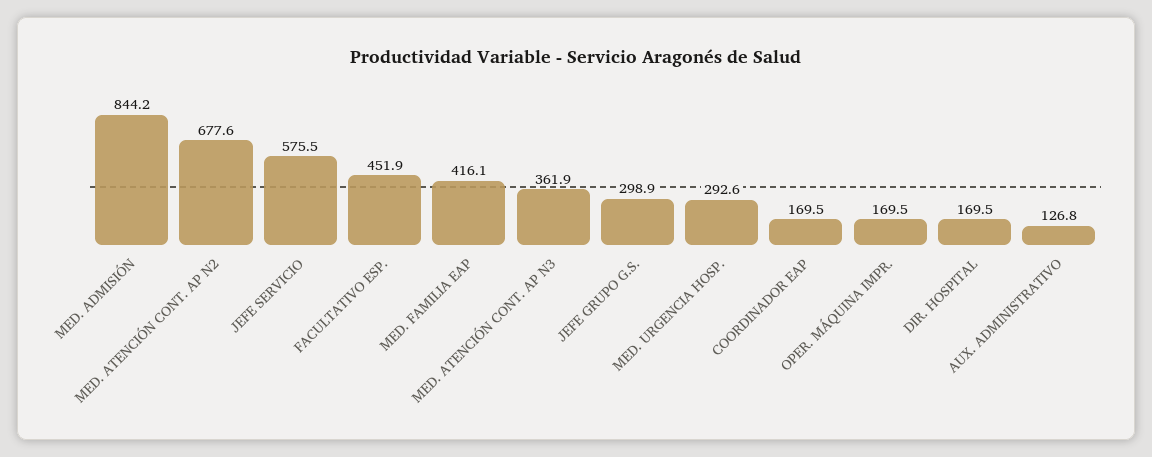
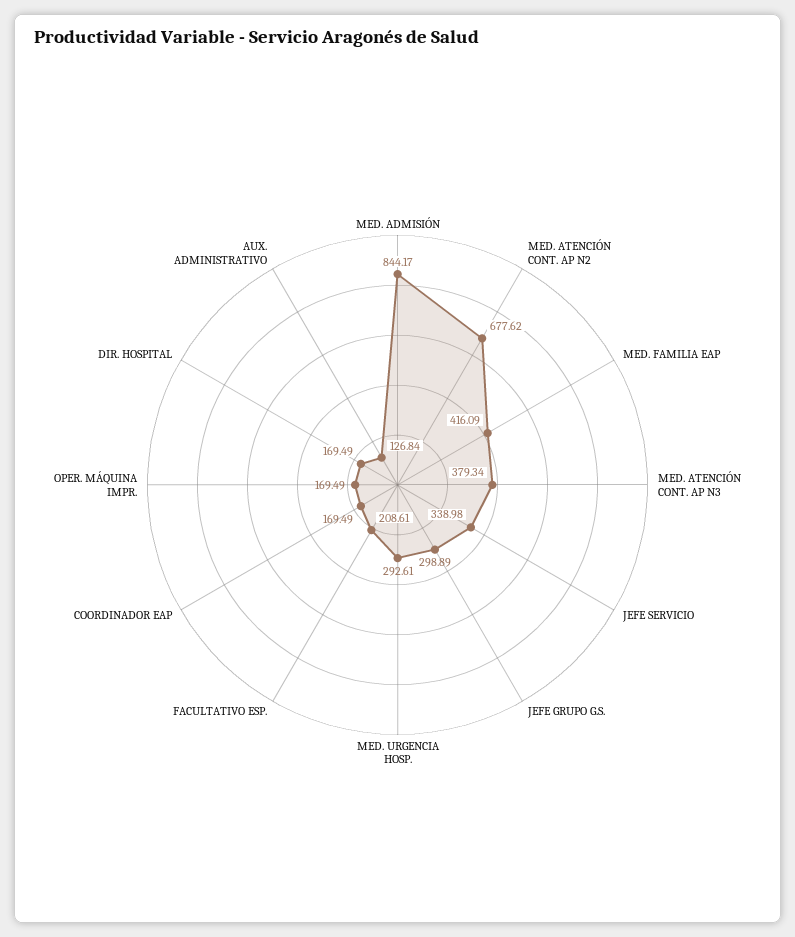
JEFE SERVICIO: 575.5 -> 338.98
FACULTATIVO ESP.: 451.9 -> 208.61
MED. ATENCIÓN CONT. AP N3: 361.9 -> 379.34

